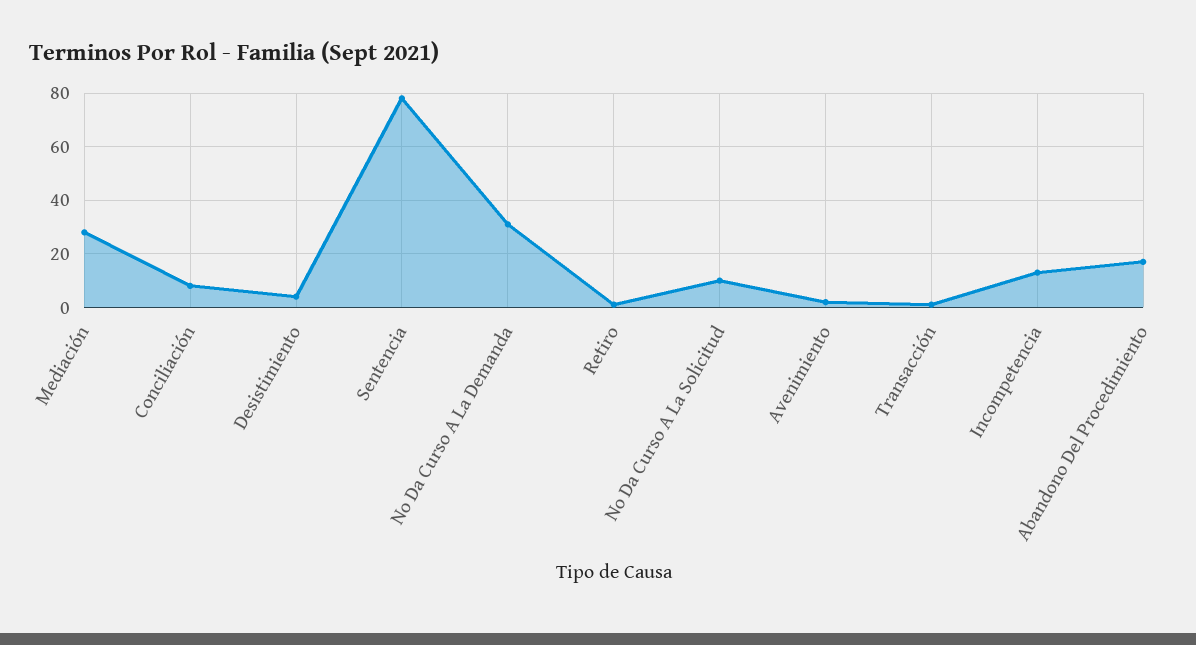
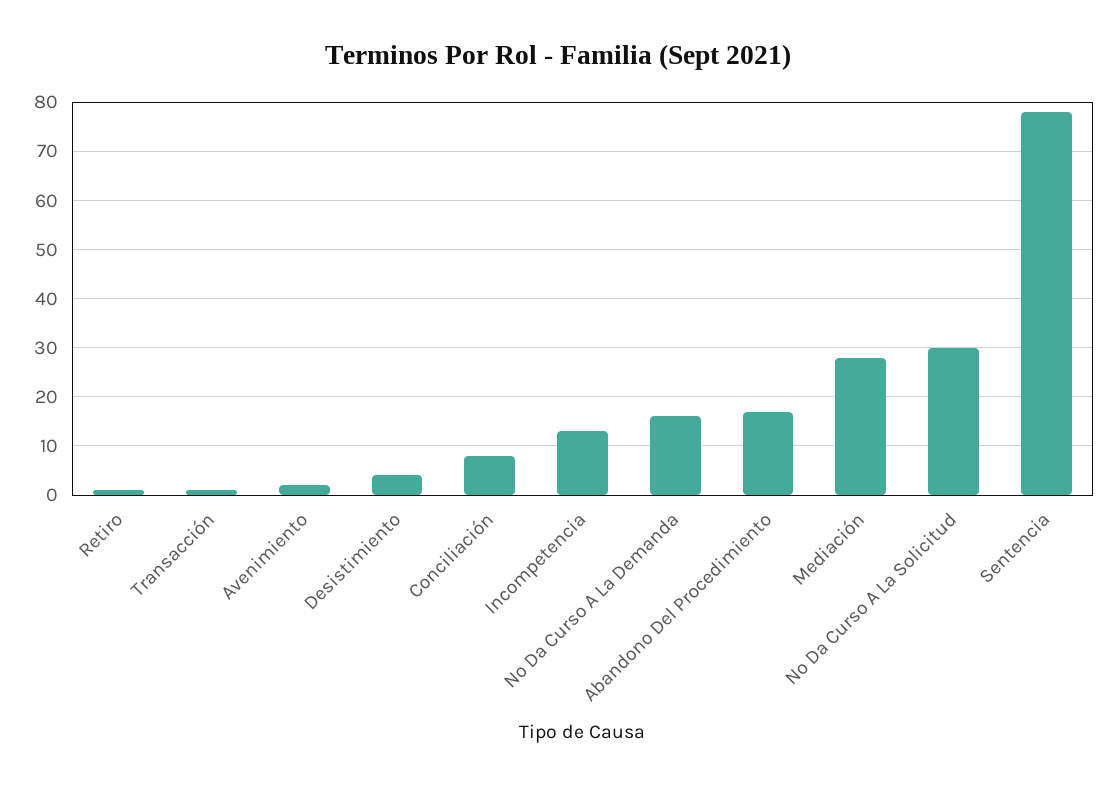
No Da Curso A La Demanda: 30 -> 15
No Da Curso A La Solicitud: 10 -> 30

